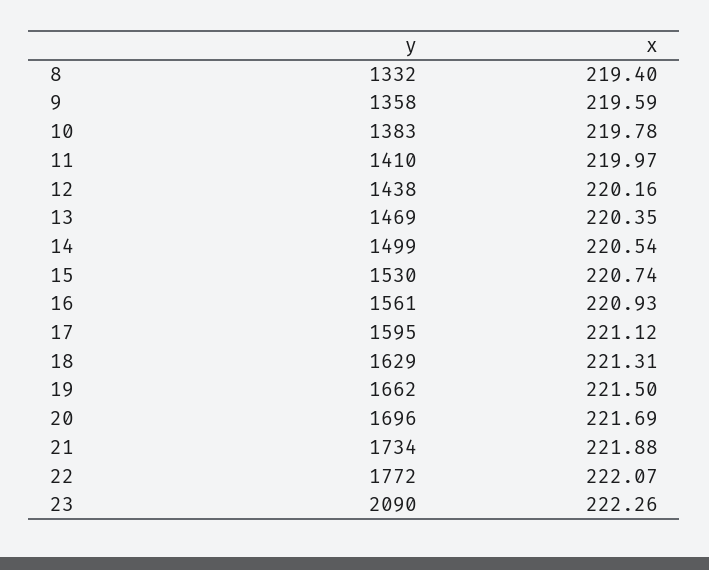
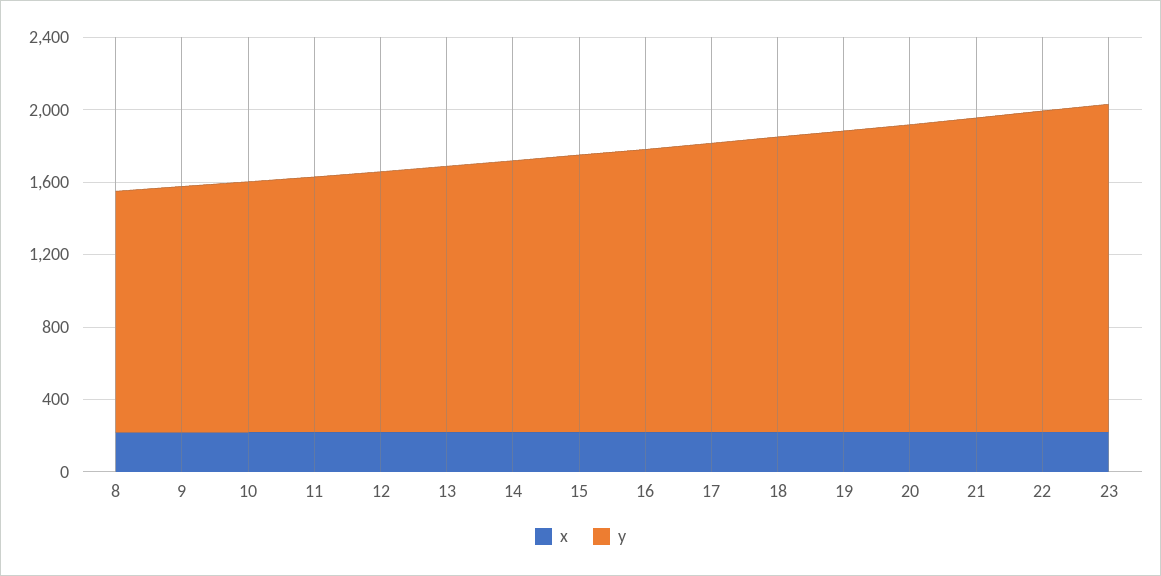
y, 23: 2090 -> 1800

